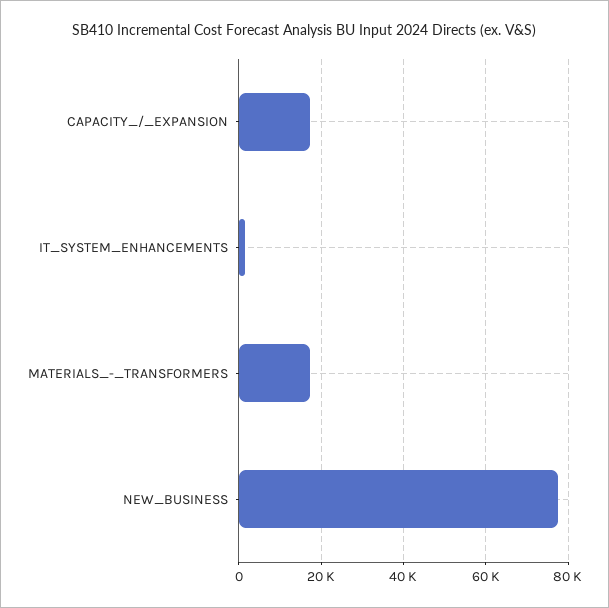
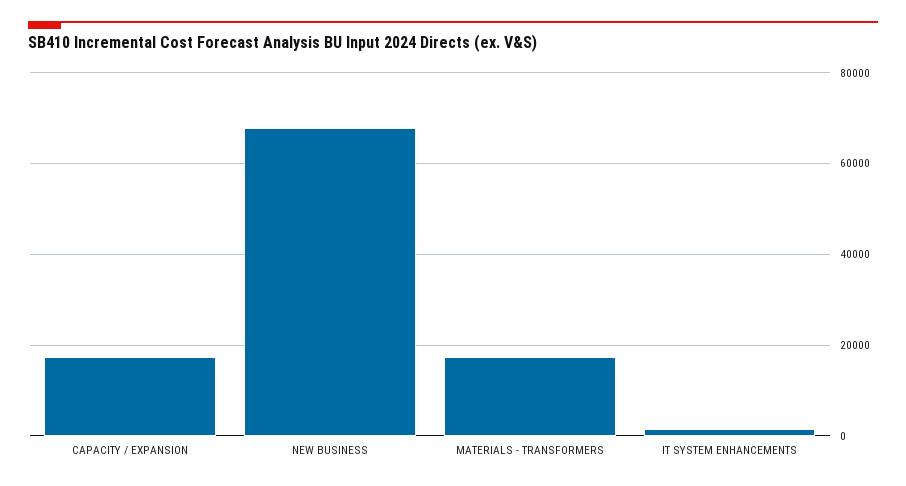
NEW_BUSINESS: 78000 -> 68000

